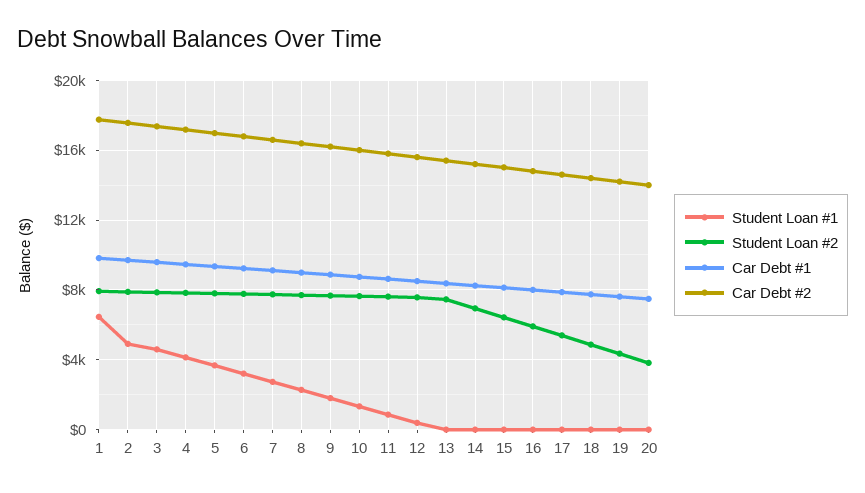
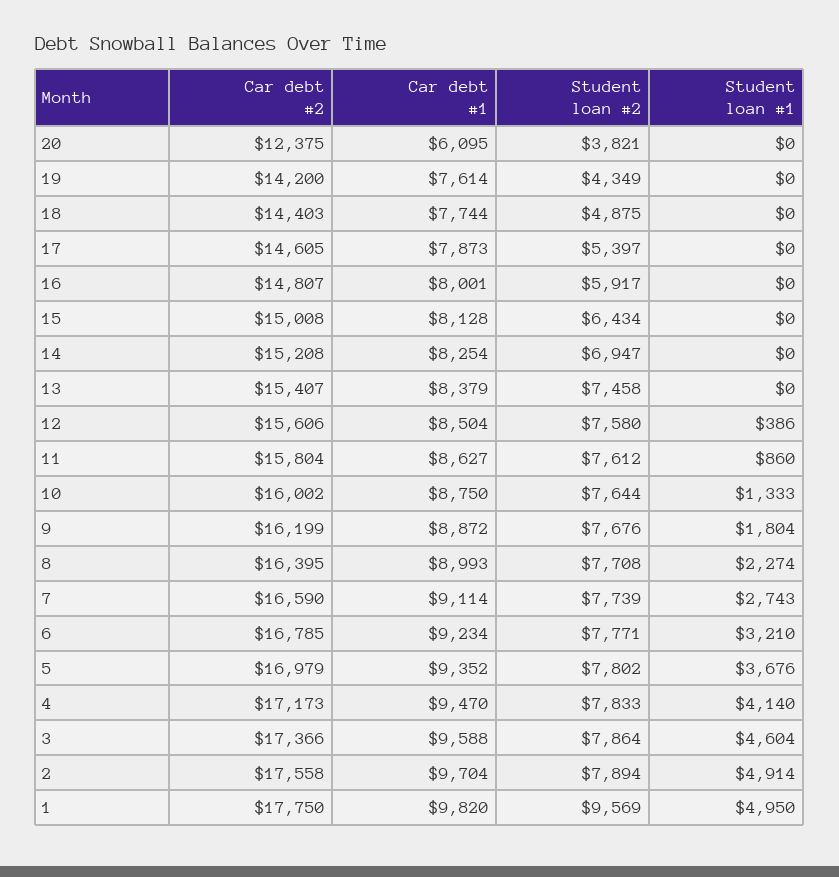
Student Loan #1, 1: 6500 -> 4950
Student Loan #2, 1: 8000 -> 9569
Car Debt #1, 20: 7500 -> 6095
Car Debt #2, 20: 14000 -> 12375

